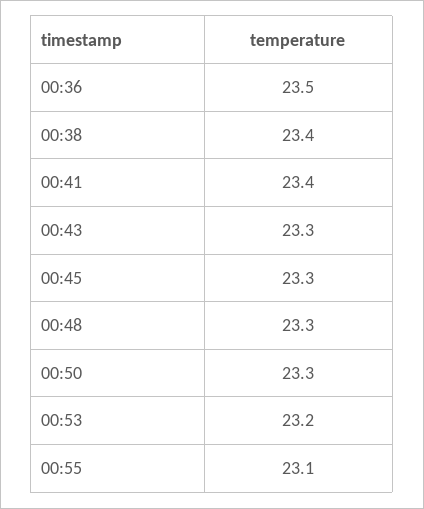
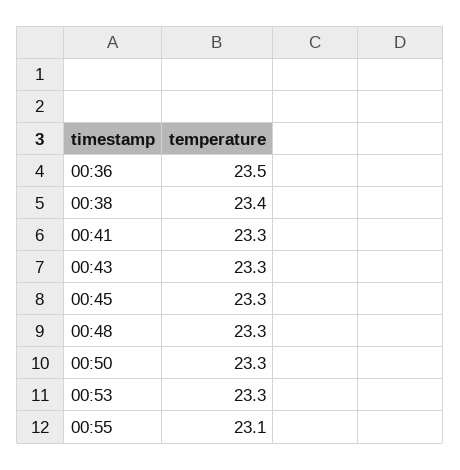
00:41: 23.4 -> 23.3
00:53: 23.2 -> 23.3

